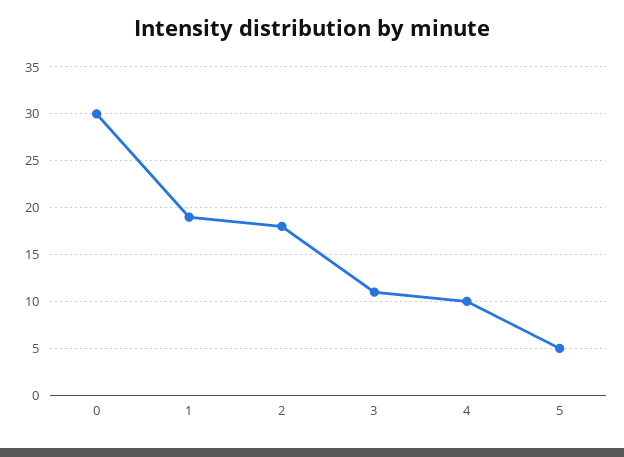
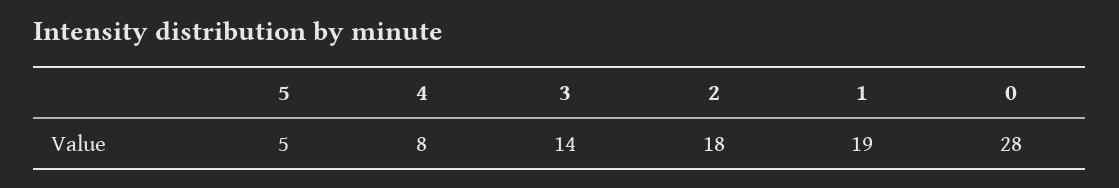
0: 30 -> 28
3: 11 -> 14
4: 10 -> 8

